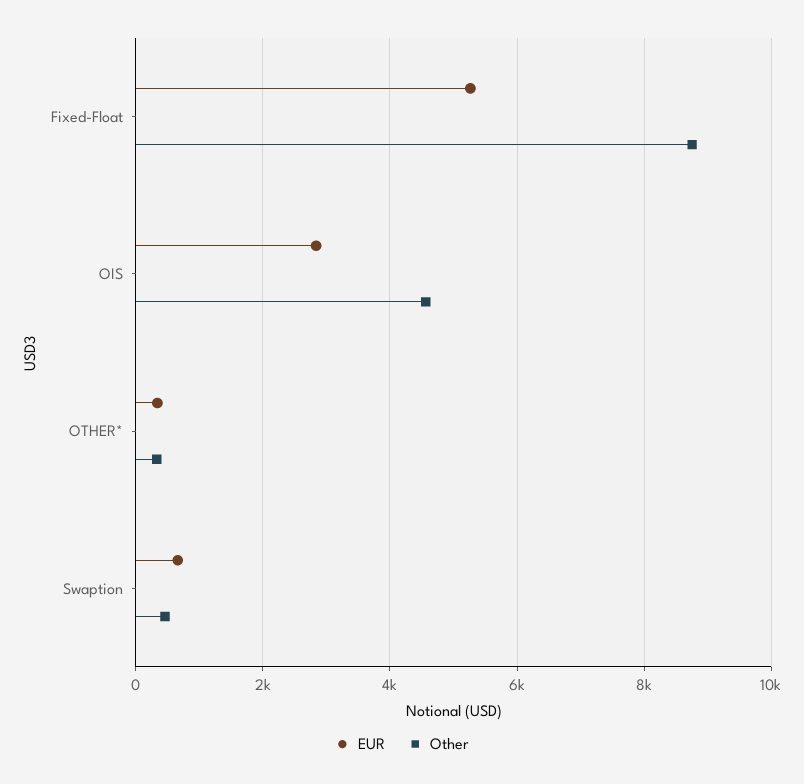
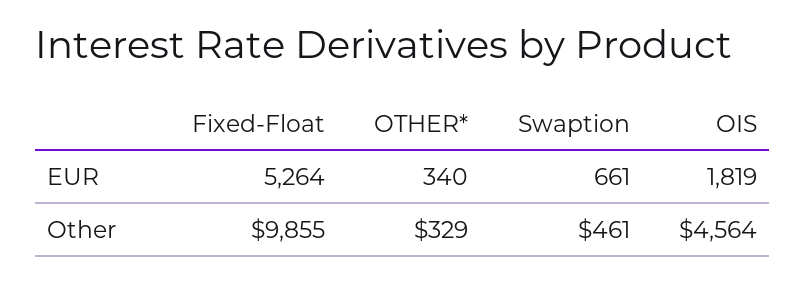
Other, Fixed-Float: 8800 -> 9855
EUR, OIS: 2800 -> 1819

